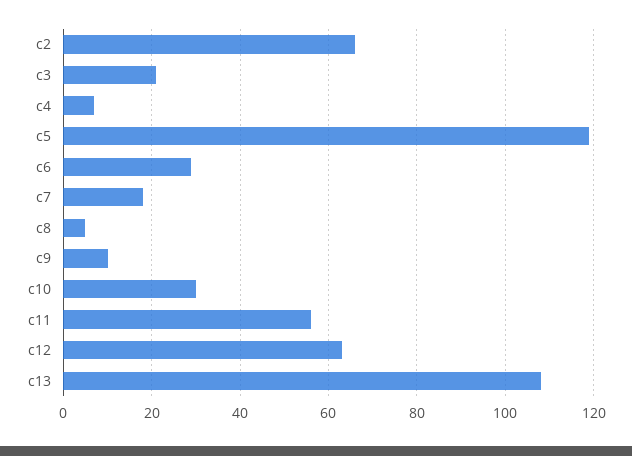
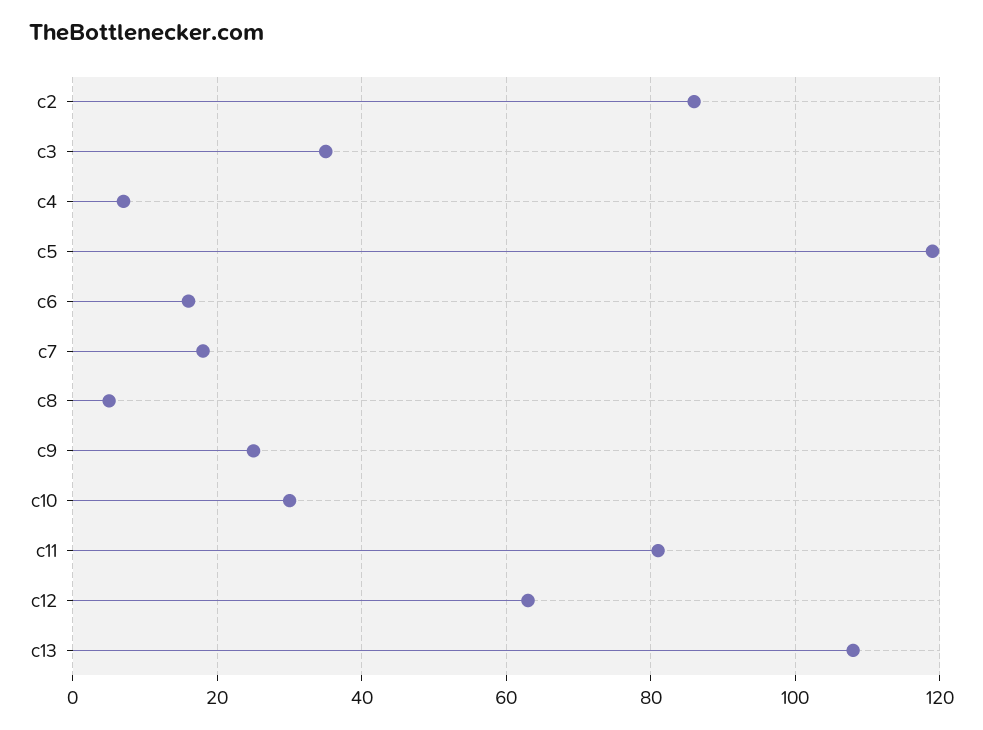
c2: 65 -> 85
c3: 20 -> 35
c6: 30 -> 15
c9: 10 -> 25
c11: 55 -> 80

